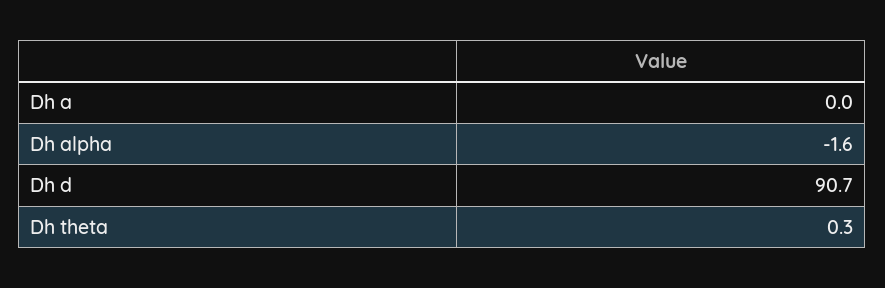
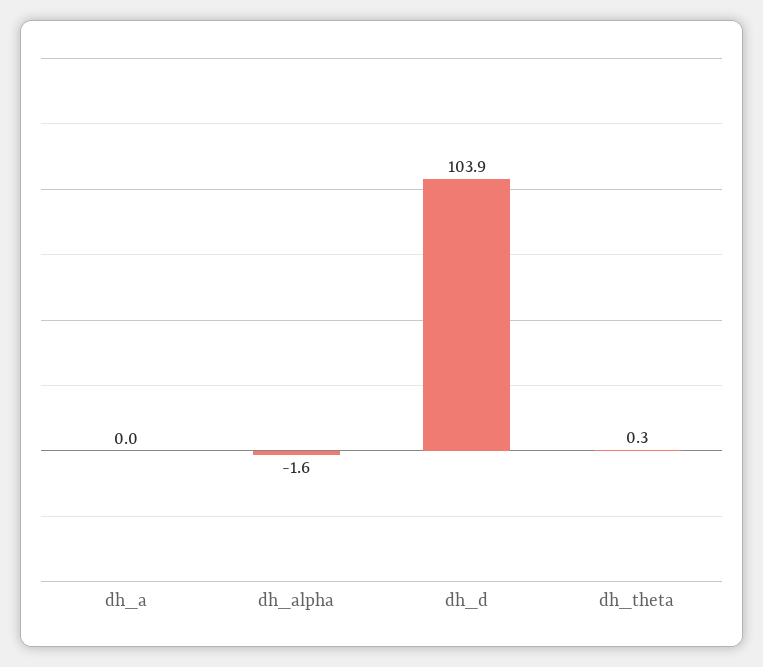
Dh d: 90.7 -> 103.9

